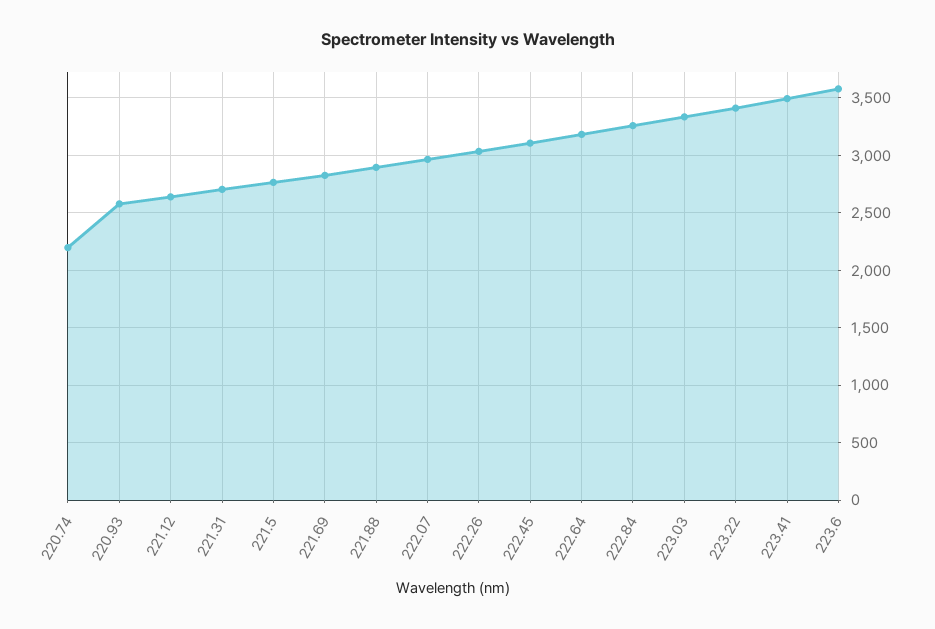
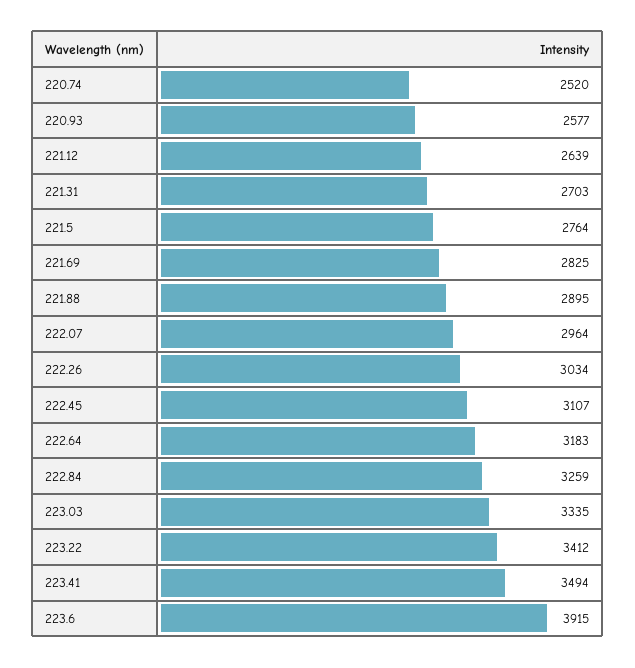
220.74: 2200 -> 2520
223.6: 3600 -> 3915

